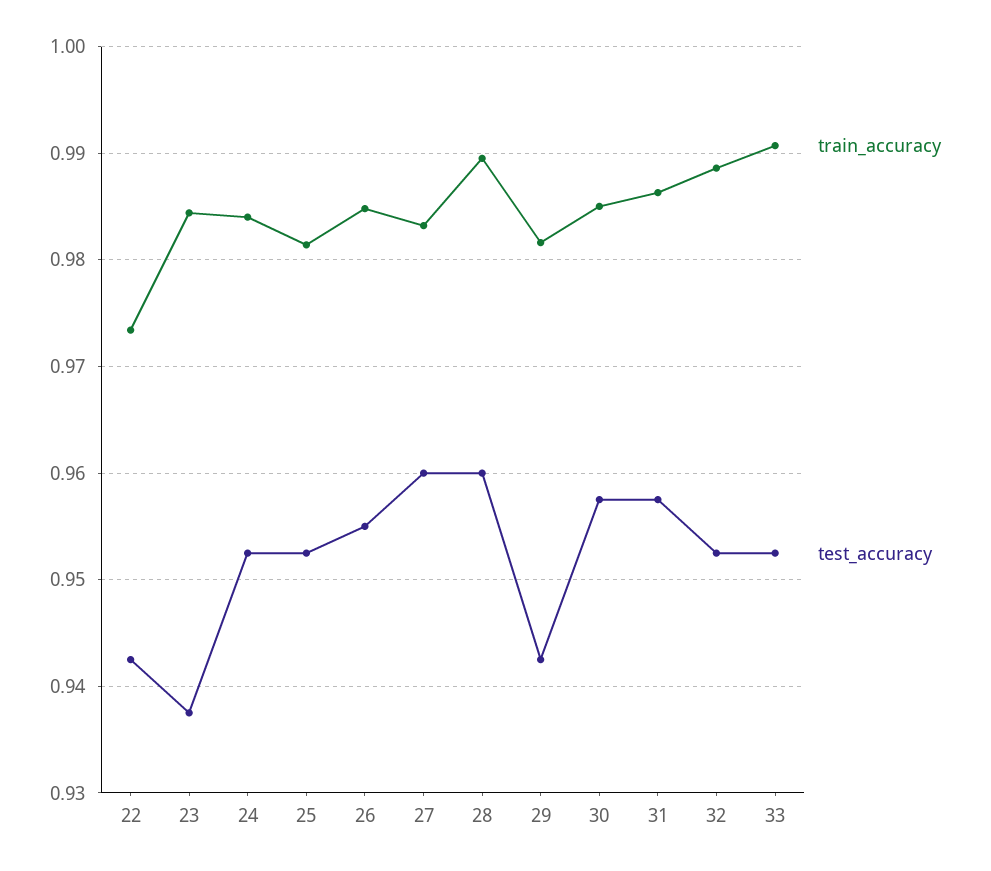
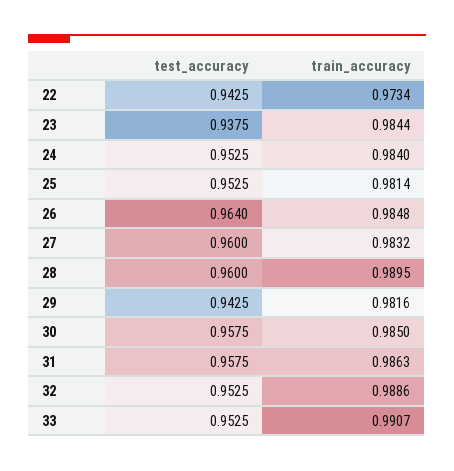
test_accuracy, 26: 0.955 -> 0.964

